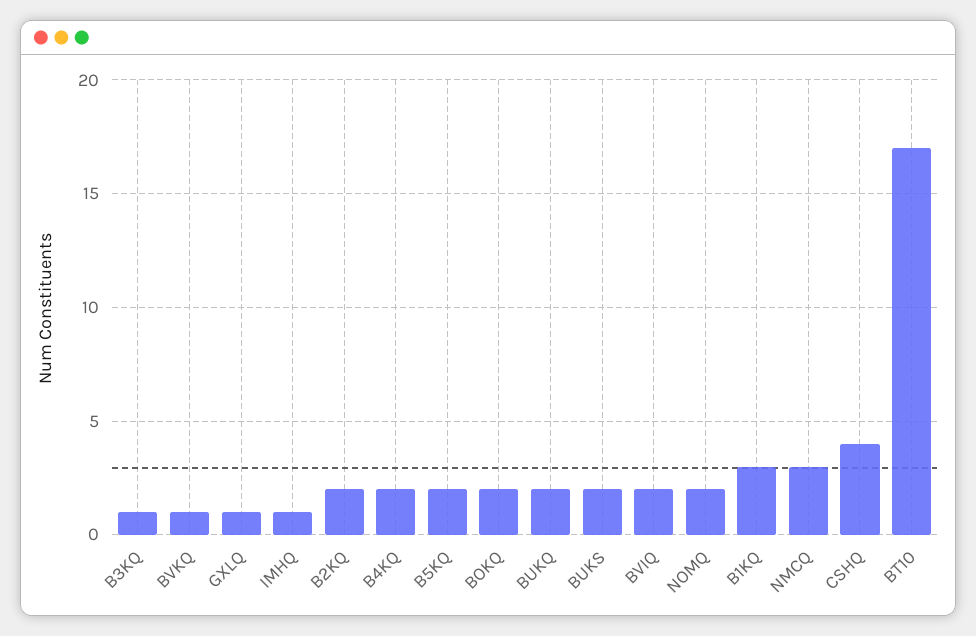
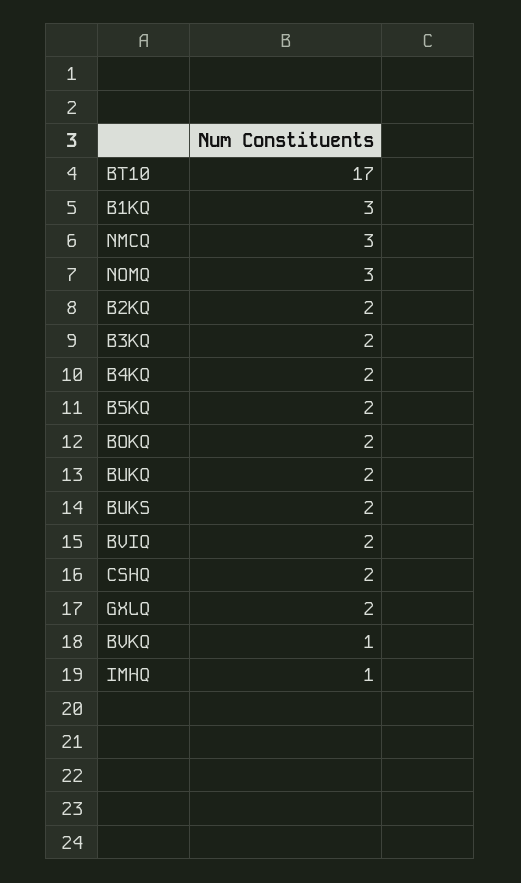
B3KQ: 1 -> 2
GXLQ: 1 -> 2
NOMQ: 2 -> 3
CSHQ: 4 -> 2

